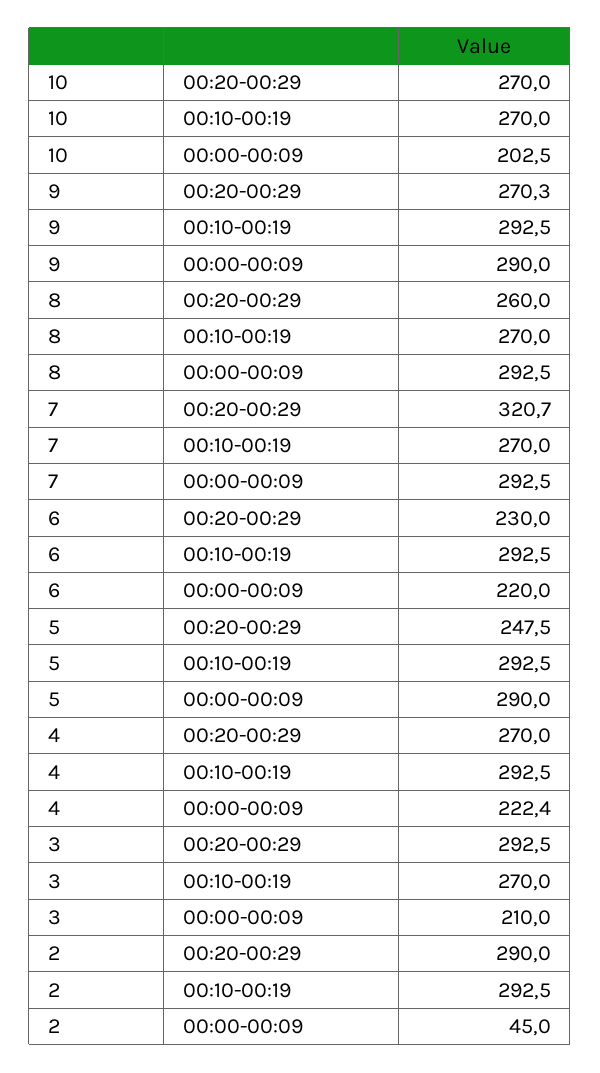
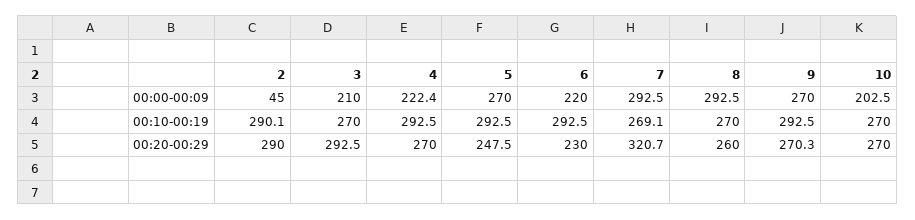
9, 00:00-00:09: 290 -> 270
7, 00:10-00:19: 270 -> 269.1
5, 00:00-00:09: 290 -> 270
2, 00:10-00:19: 292.5 -> 290.1

